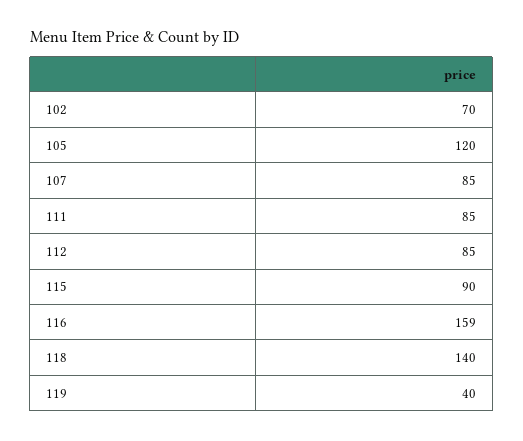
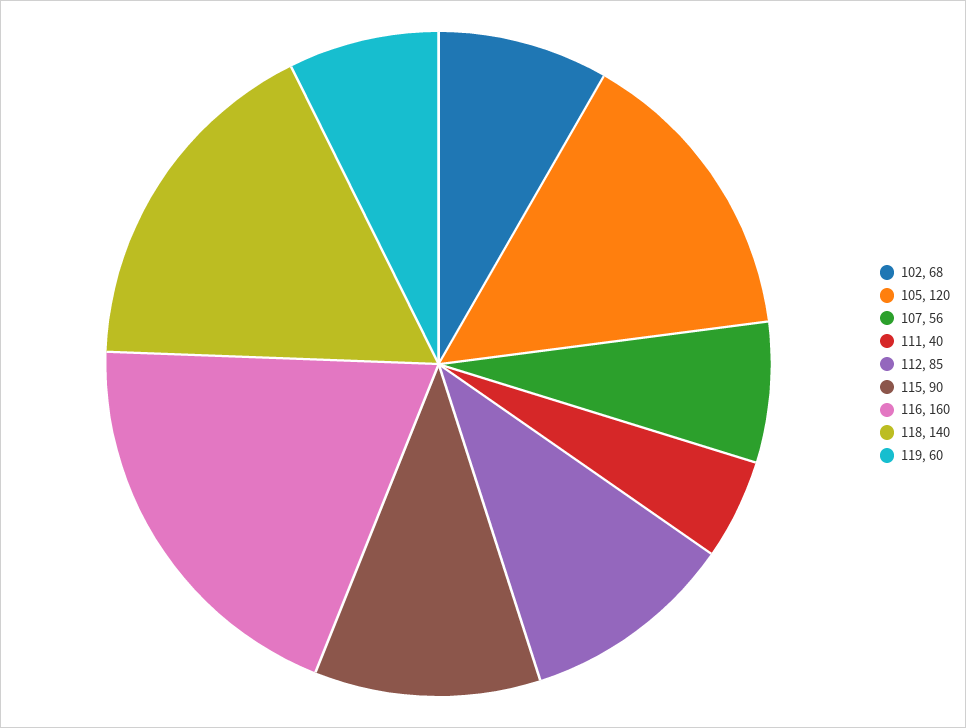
102: 70 -> 68
107: 85 -> 56
111: 85 -> 40
116: 159 -> 160
119: 40 -> 60

